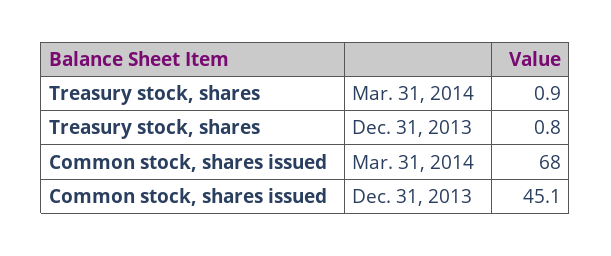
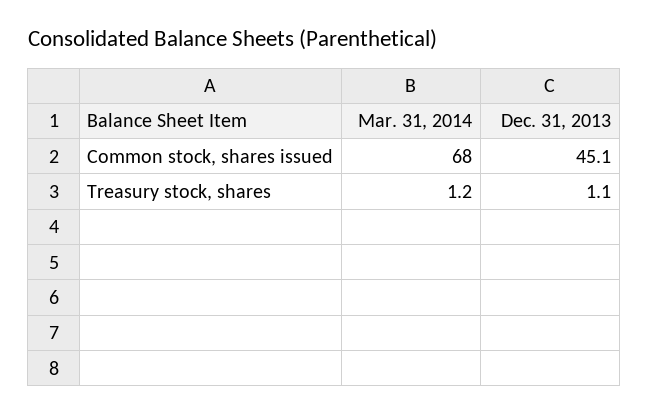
Treasury stock, shares, Mar. 31, 2014: 0.9 -> 1.2
Treasury stock, shares, Dec. 31, 2013: 0.8 -> 1.1

